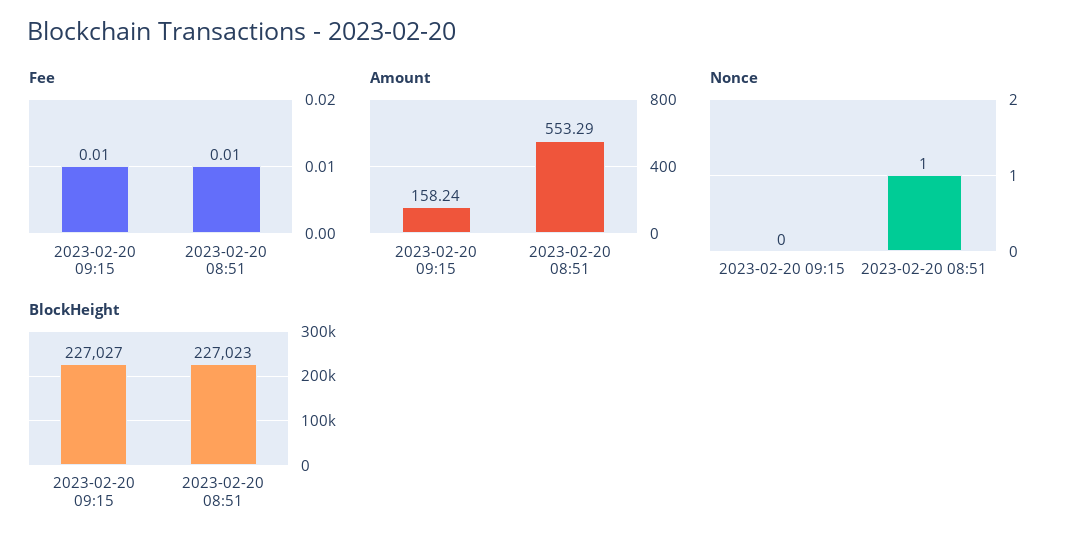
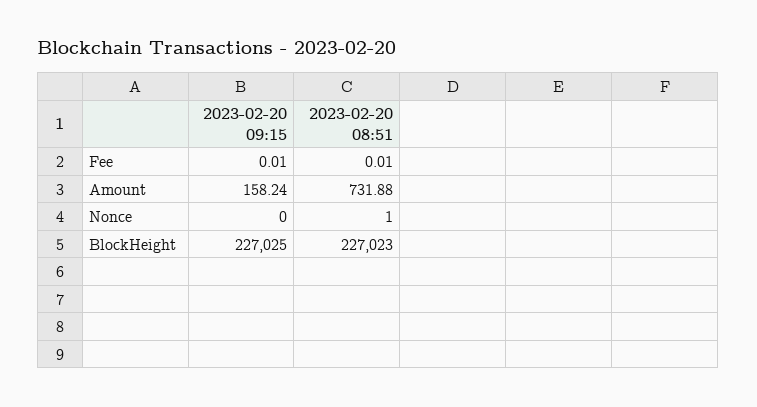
Amount, 2023-02-20 08:51: 553.29 -> 731.88
BlockHeight, 2023-02-20 09:15: 227027 -> 227025

